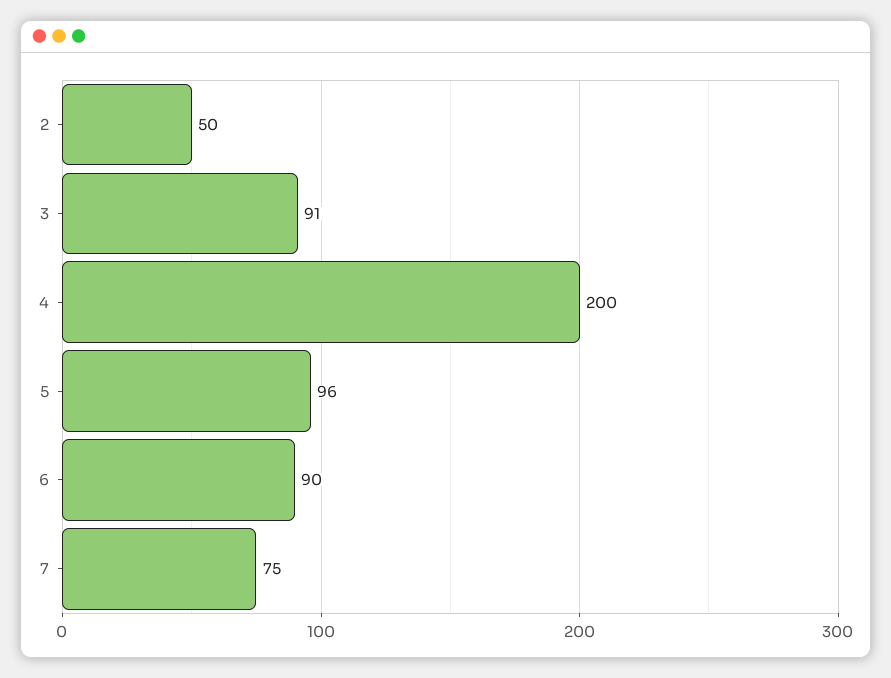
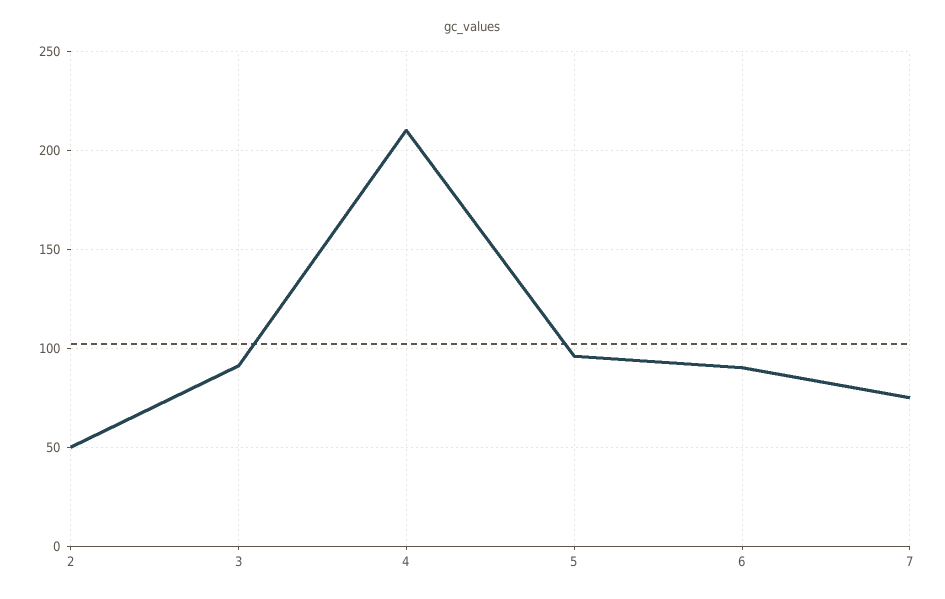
4: 200 -> 210

